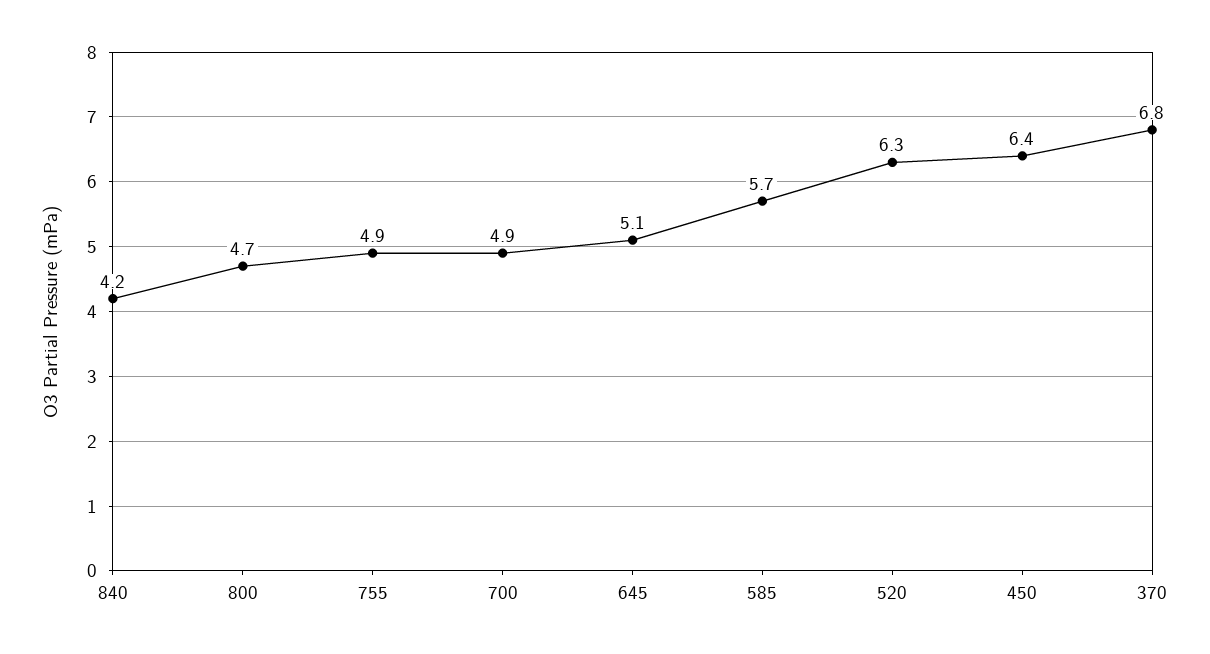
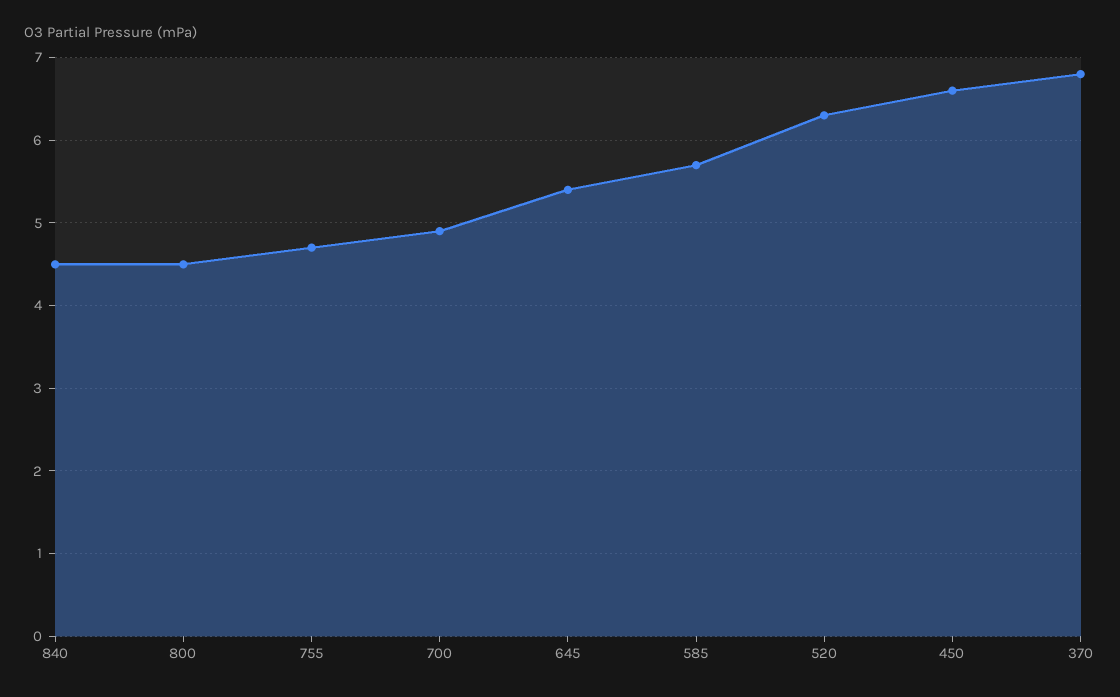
840: 4.2 -> 4.5
800: 4.7 -> 4.5
755: 4.9 -> 4.7
645: 5.1 -> 5.4
450: 6.4 -> 6.6

